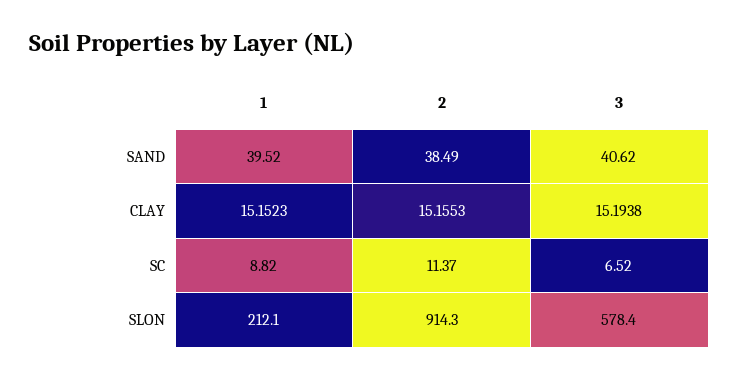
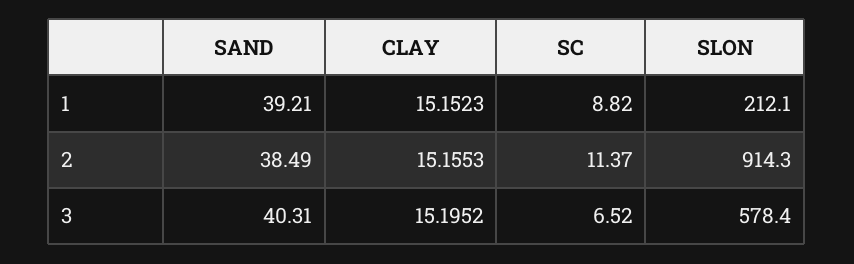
1, SAND: 39.52 -> 39.21
3, SAND: 40.62 -> 40.31
3, CLAY: 15.1938 -> 15.1952

